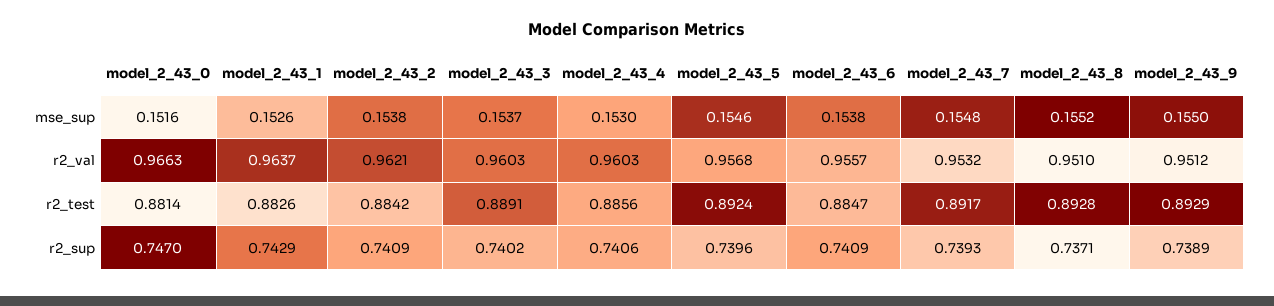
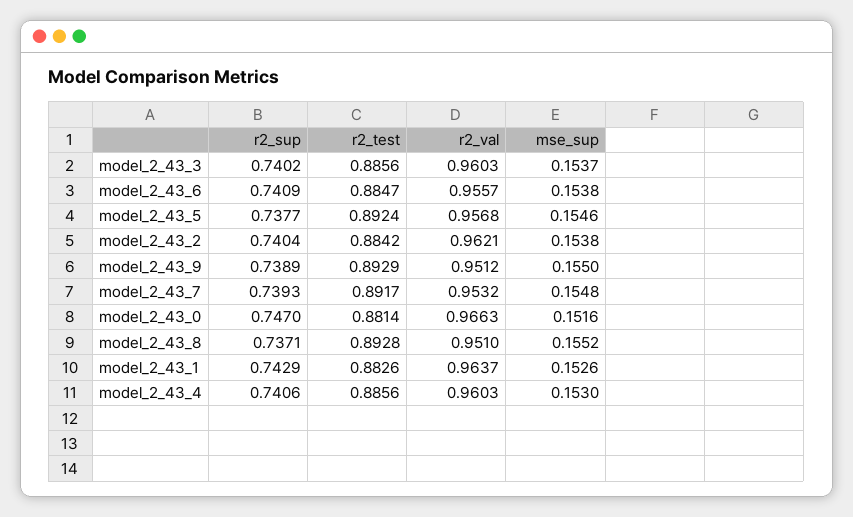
model_2_43_3, r2_test: 0.8891 -> 0.8856
model_2_43_2, r2_sup: 0.7409 -> 0.7404
model_2_43_5, r2_sup: 0.7396 -> 0.7377

